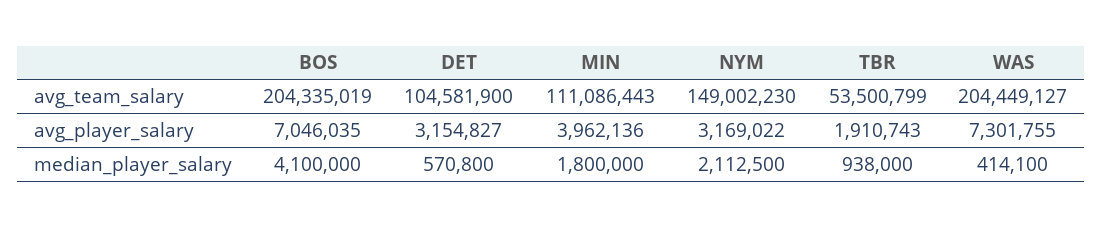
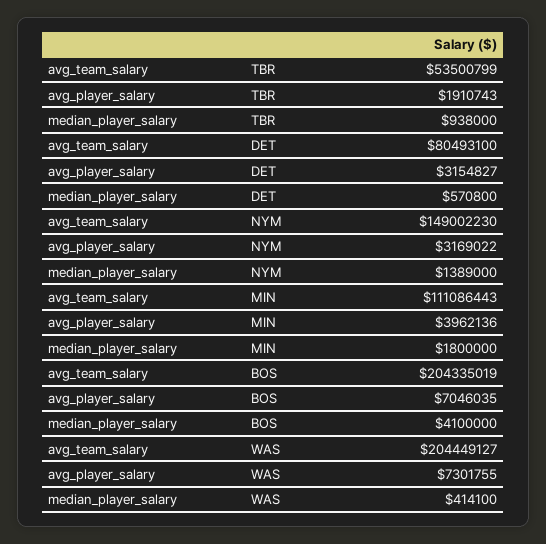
DET, avg_team_salary: 104581900 -> 80493100
NYM, median_player_salary: 2112500 -> 1389000

